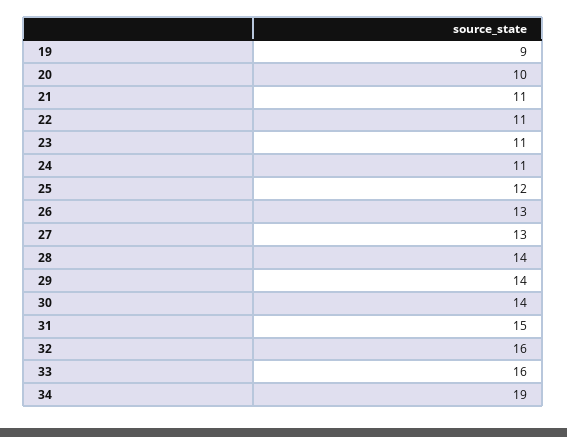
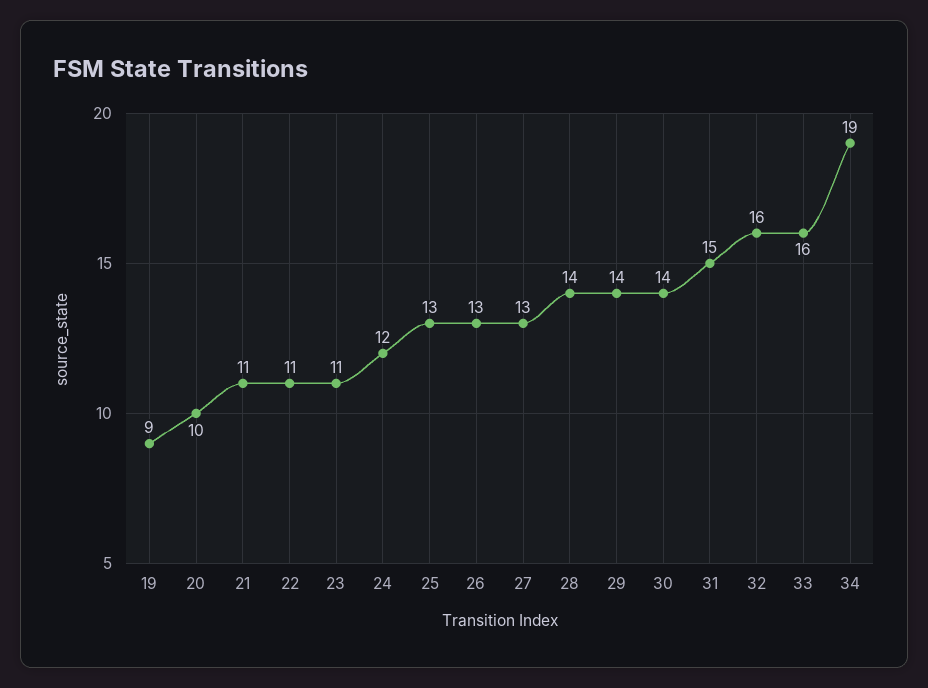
24: 11 -> 12
25: 12 -> 13

